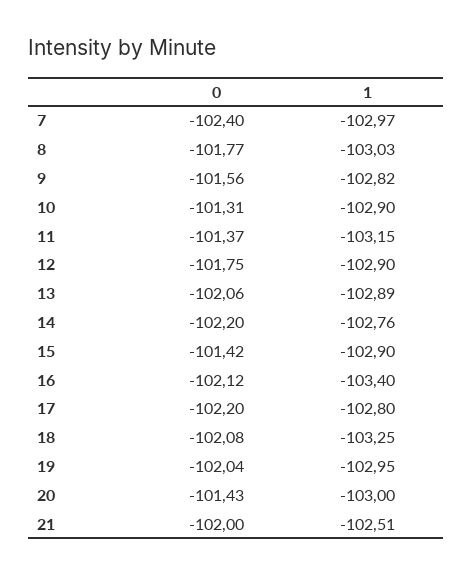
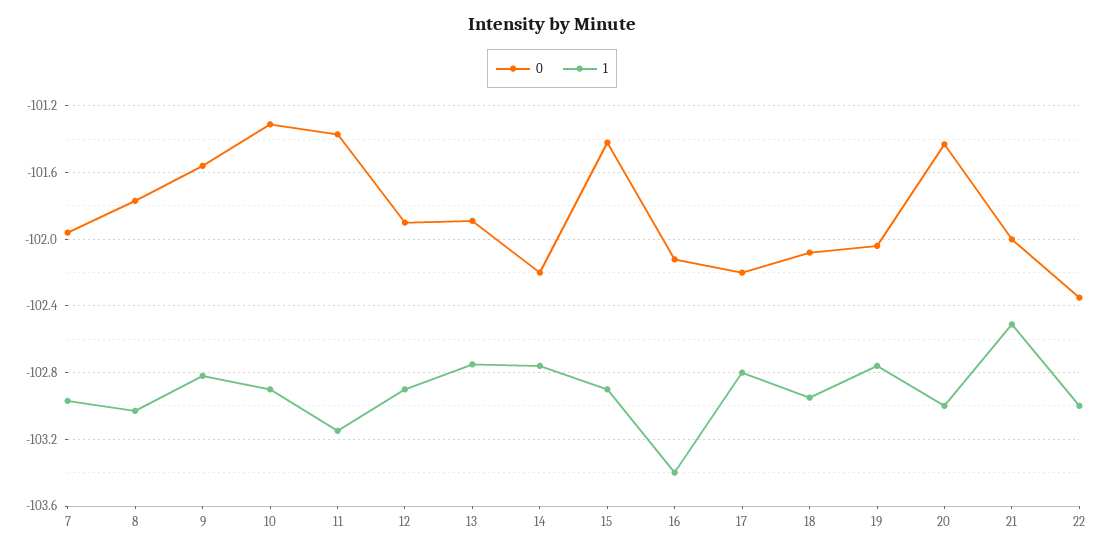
0, 7: -102.4 -> -101.95
0, 12: -101.75 -> -101.9
0, 13: -102.06 -> -101.9
1, 13: -102.89 -> -102.75
1, 18: -103.25 -> -102.95
1, 19: -102.95 -> -102.75
0, 22: none -> -102.35
1, 22: none -> -103

